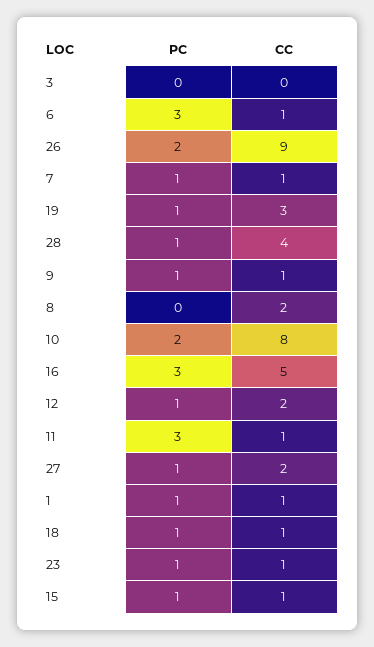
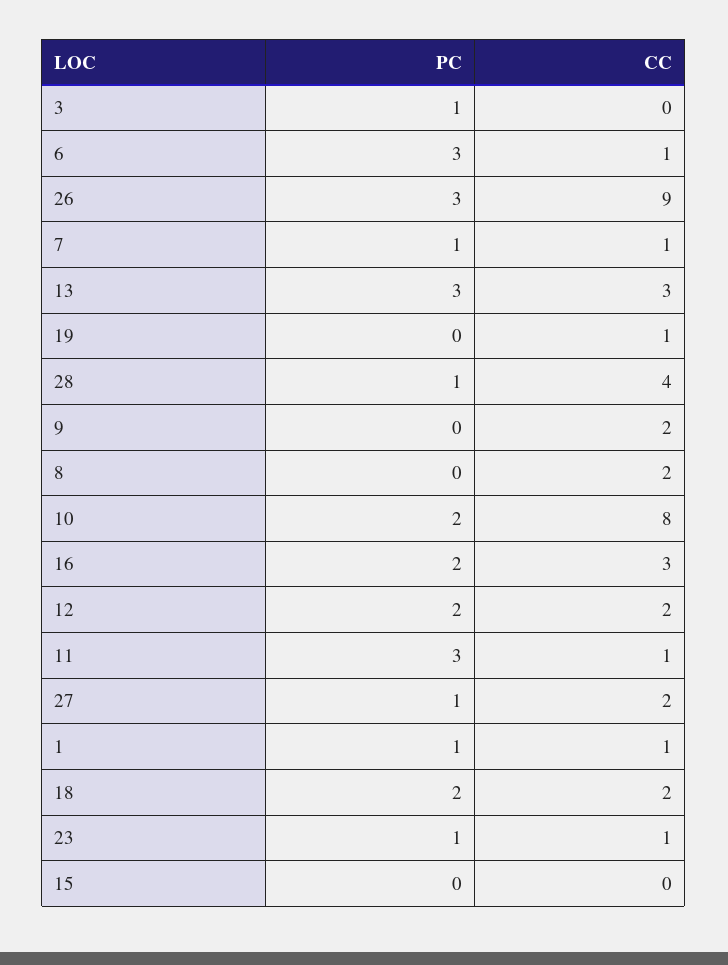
PC, 3: 0 -> 1
PC, 26: 2 -> 3
PC, 19: 1 -> 0
CC, 19: 3 -> 1
PC, 9: 1 -> 0
CC, 9: 1 -> 2
PC, 16: 3 -> 2
CC, 16: 5 -> 3
PC, 12: 1 -> 2
PC, 18: 1 -> 2
CC, 18: 1 -> 2
PC, 15: 1 -> 0
CC, 15: 1 -> 0
PC, 13: none -> 3
CC, 13: none -> 3

